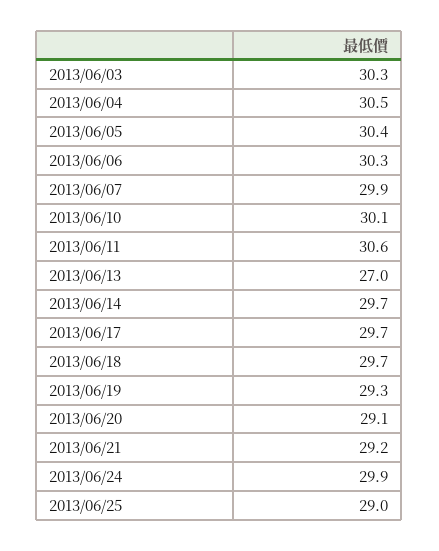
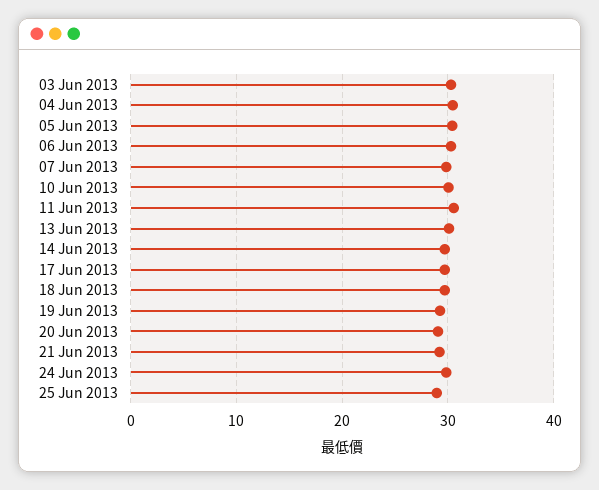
2013/06/13: 27 -> 30

